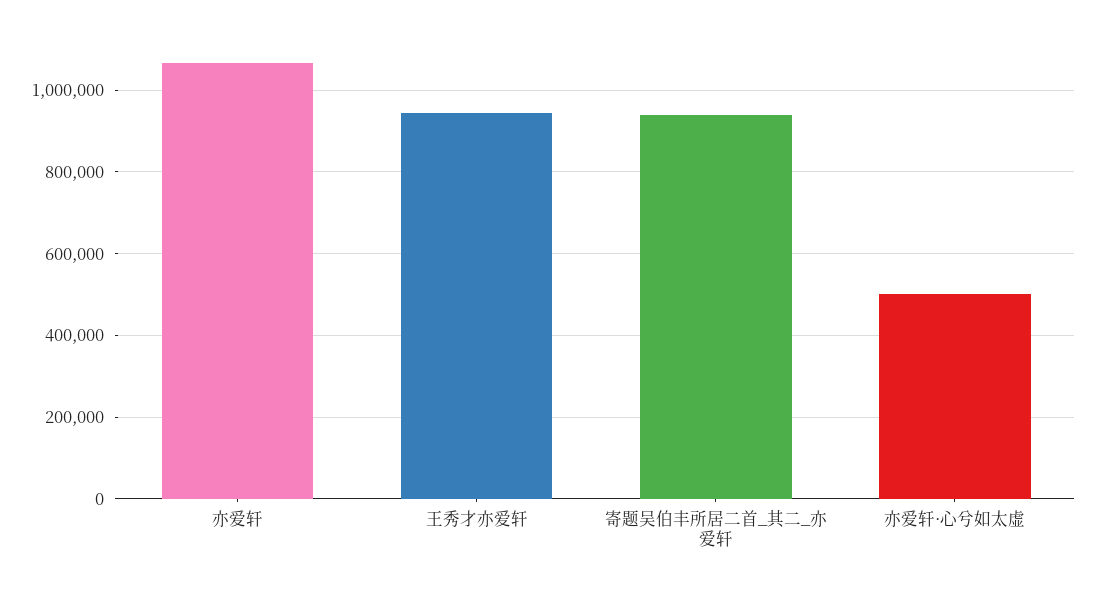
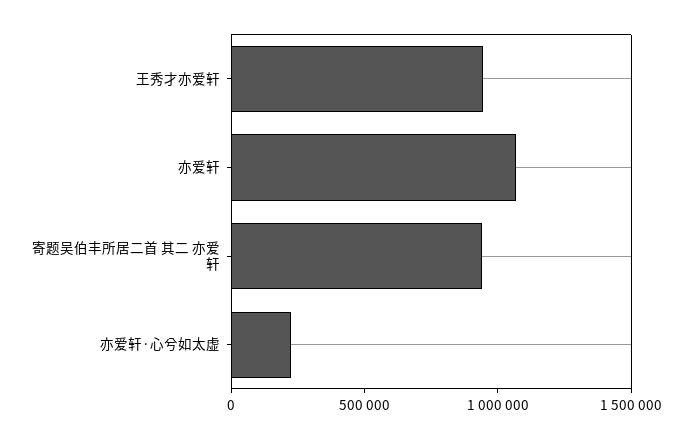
亦爱轩·心兮如太虚: 500000 -> 200000

